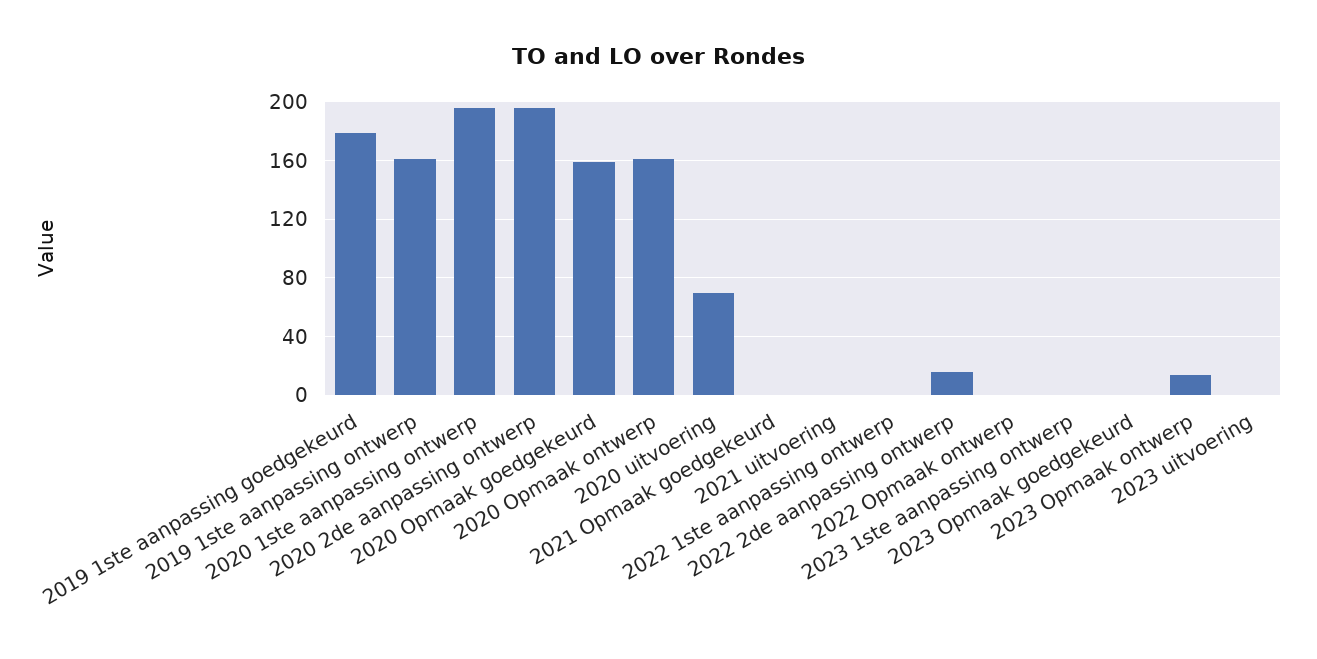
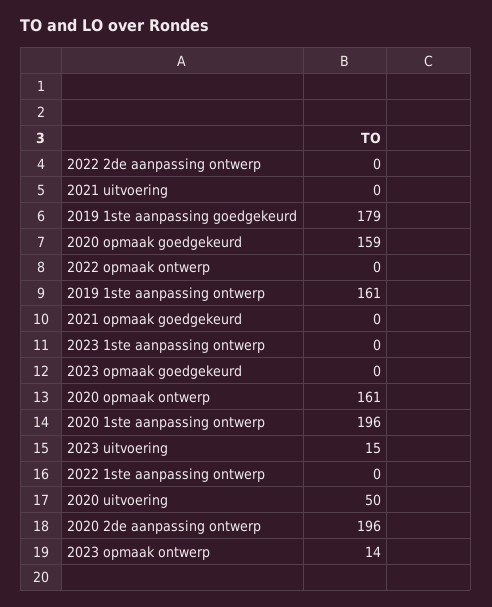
2020 uitvoering: 70 -> 50
2022 2de aanpassing ontwerp: 15 -> 0
2023 uitvoering: 0 -> 15

